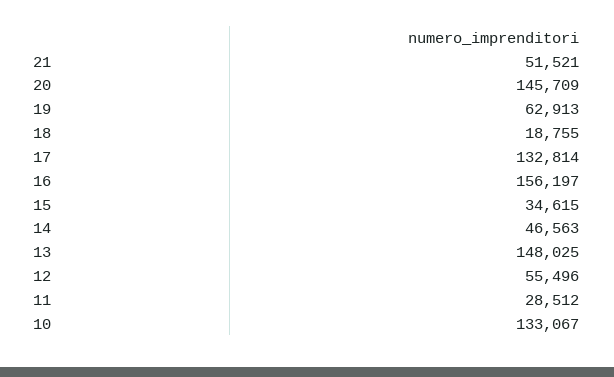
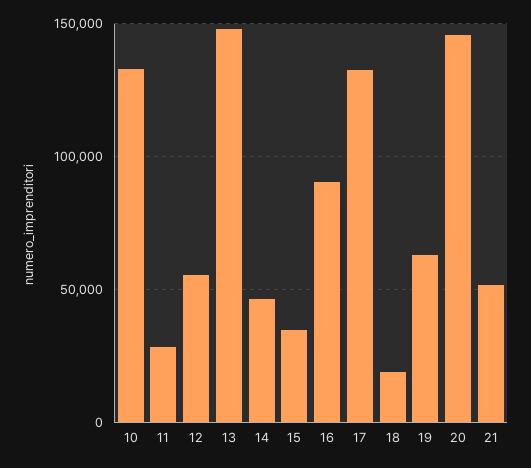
16: 156197 -> 90000

